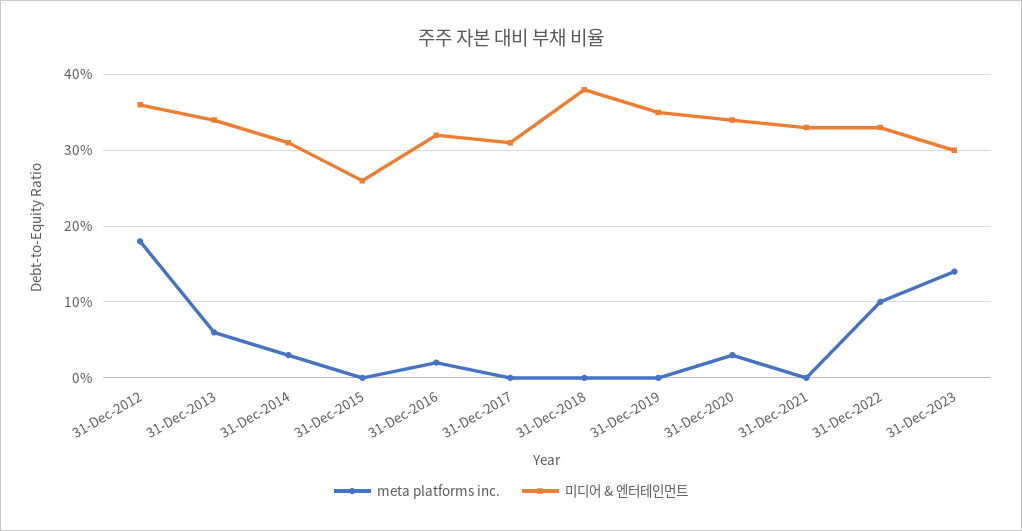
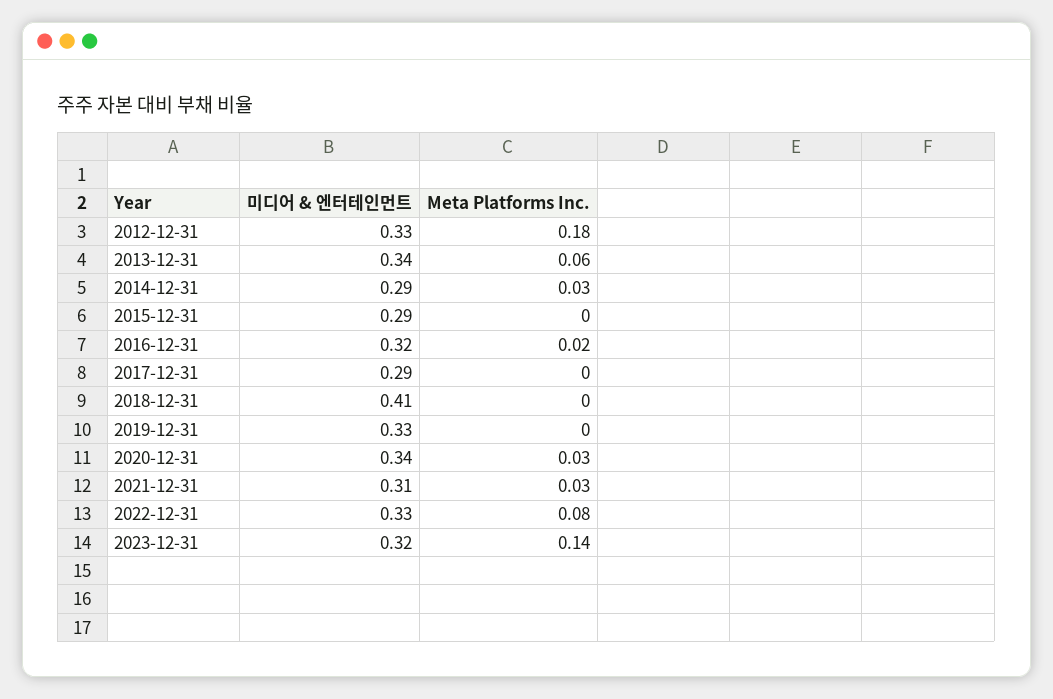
미디어 & 엔터테인먼트, 31-Dec-2012: 0.36 -> 0.33
미디어 & 엔터테인먼트, 31-Dec-2014: 0.31 -> 0.29
미디어 & 엔터테인먼트, 31-Dec-2015: 0.26 -> 0.29
미디어 & 엔터테인먼트, 31-Dec-2017: 0.31 -> 0.29
미디어 & 엔터테인먼트, 31-Dec-2018: 0.38 -> 0.41
미디어 & 엔터테인먼트, 31-Dec-2019: 0.35 -> 0.33
meta platforms inc., 31-Dec-2021: 0 -> 0.03
미디어 & 엔터테인먼트, 31-Dec-2021: 0.33 -> 0.31
meta platforms inc., 31-Dec-2022: 0.1 -> 0.08
미디어 & 엔터테인먼트, 31-Dec-2023: 0.3 -> 0.32

